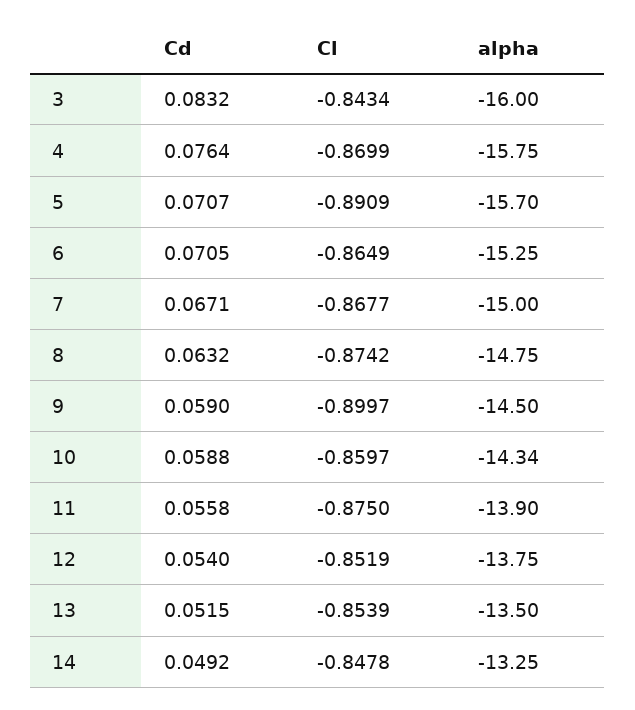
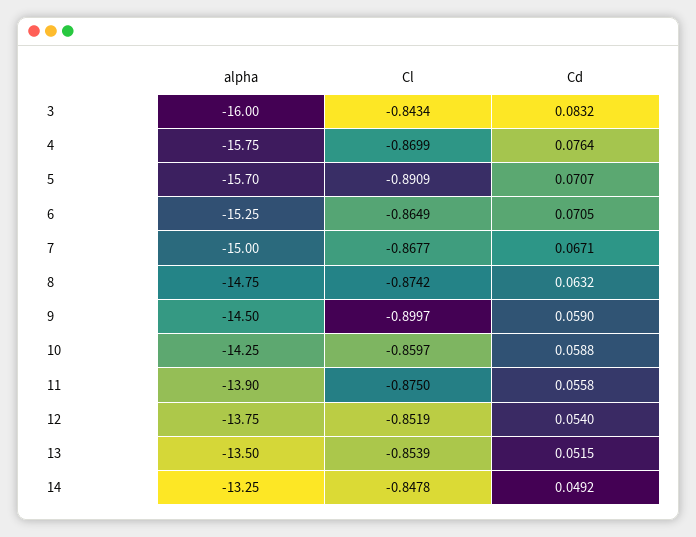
alpha, 10: -14.34 -> -14.25

